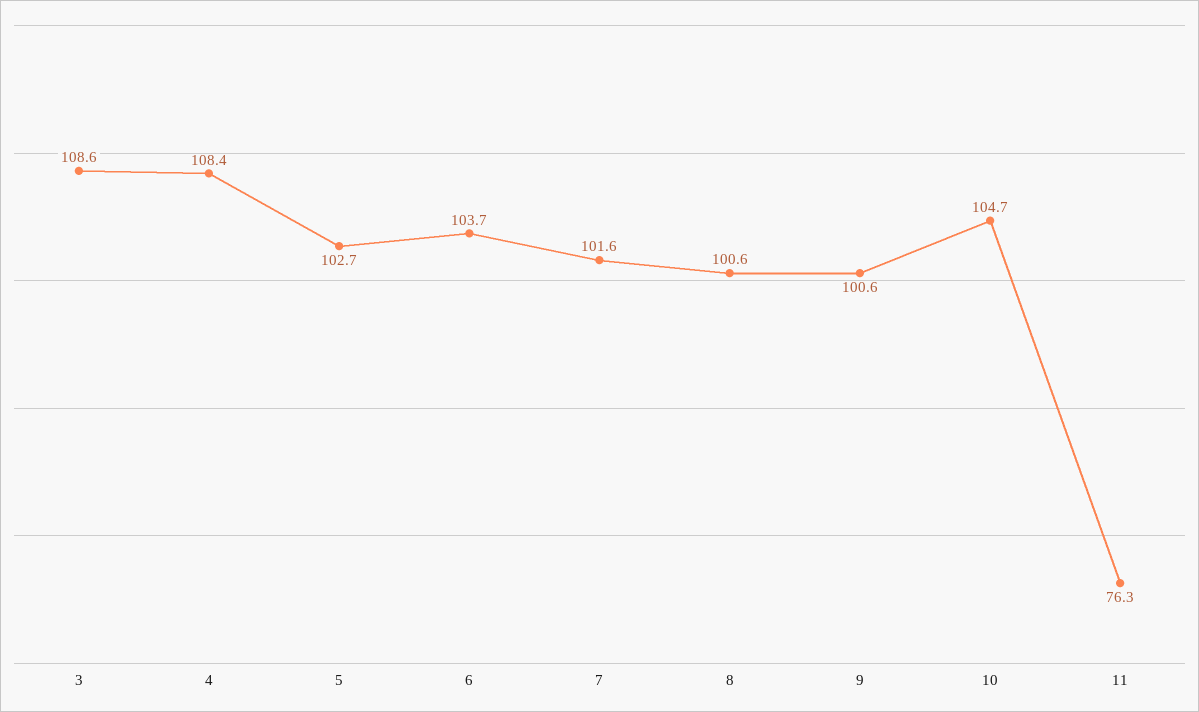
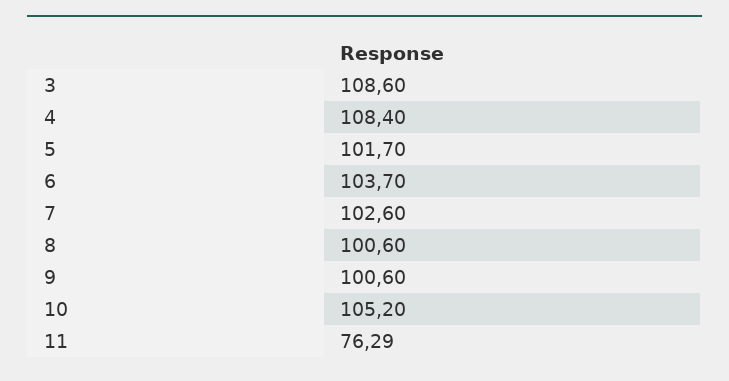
5: 102.7 -> 101.7
7: 101.6 -> 102.6
10: 104.7 -> 105.2

